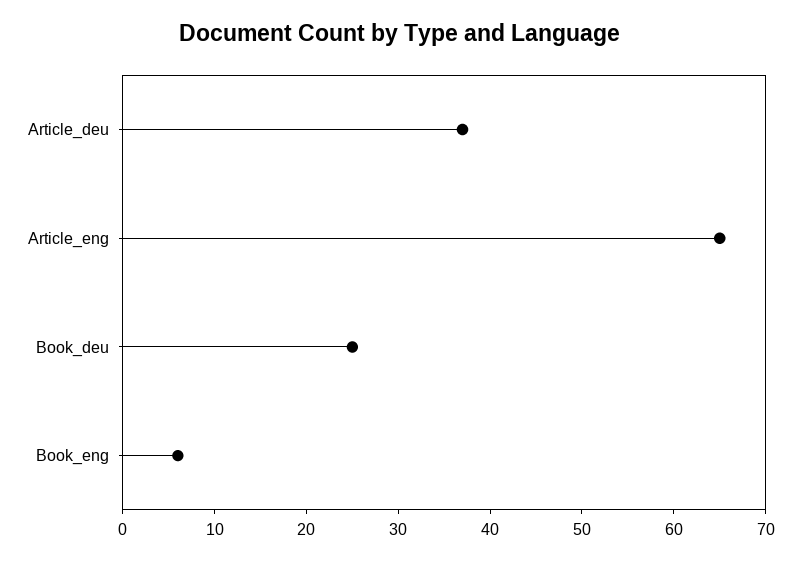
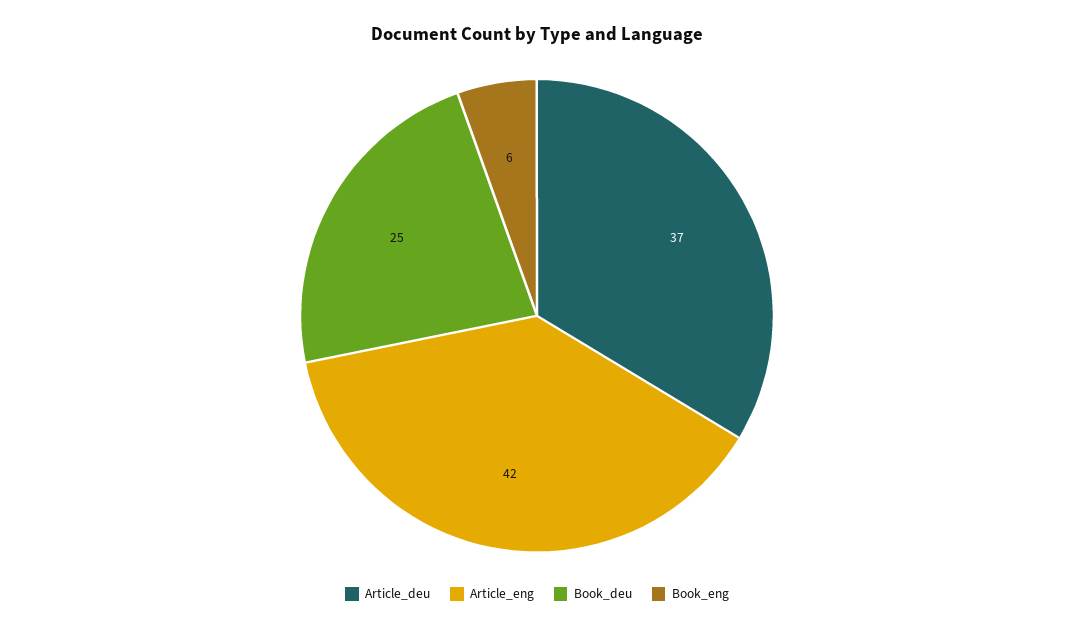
Article_eng: 65 -> 42

